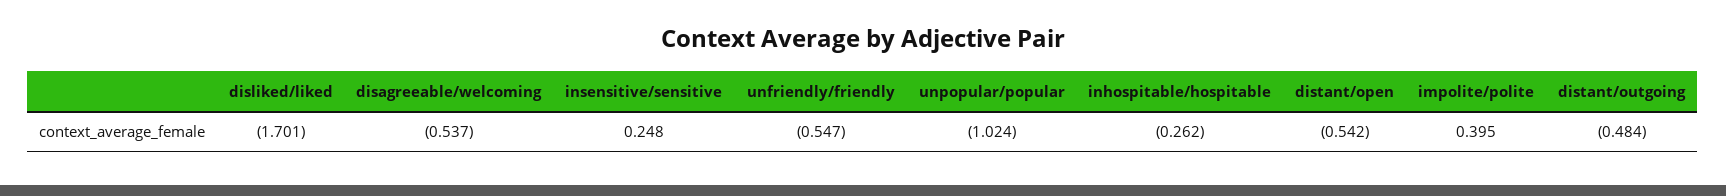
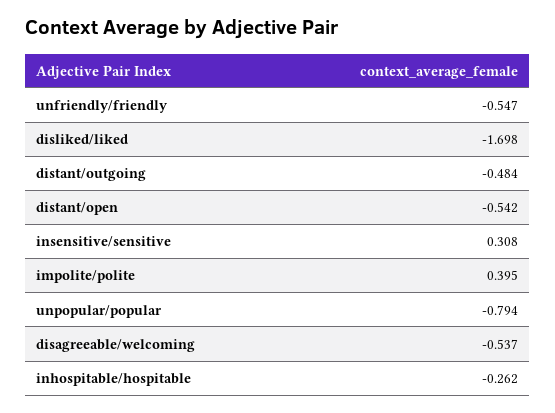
disliked/liked: -1.701 -> -1.698
insensitive/sensitive: 0.248 -> 0.308
unpopular/popular: -1.024 -> -0.794

